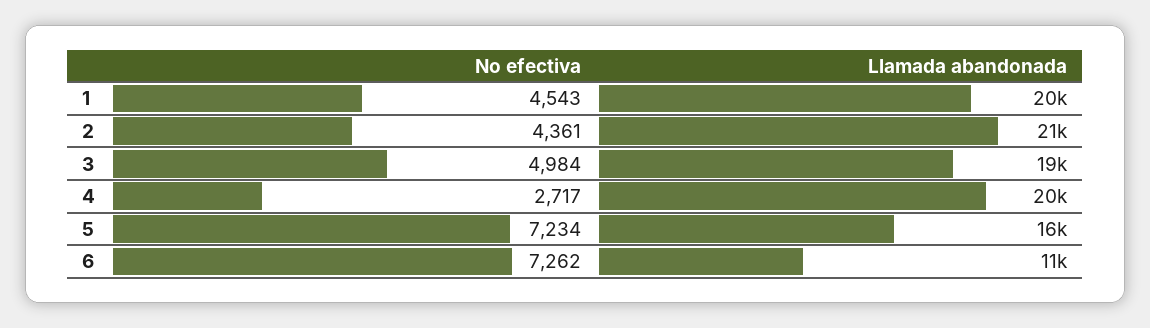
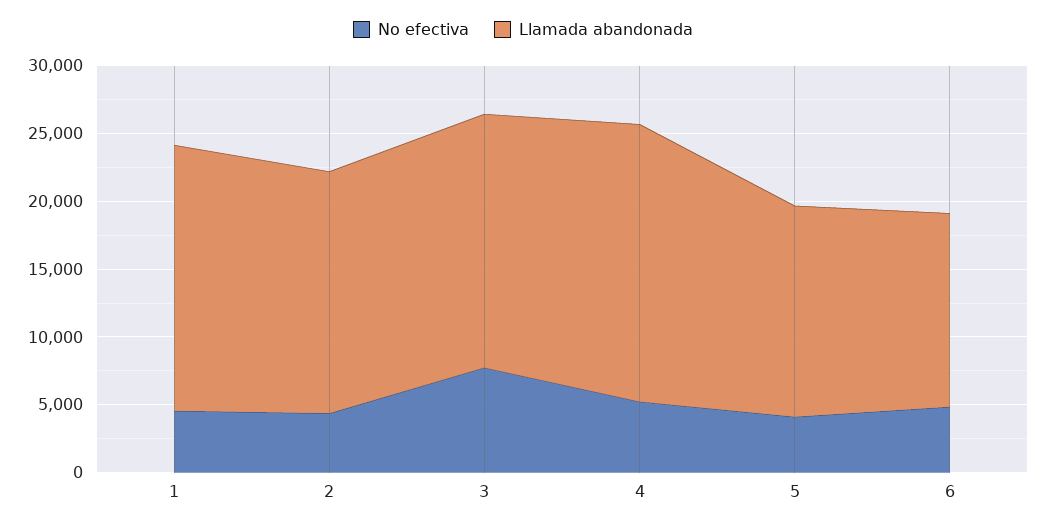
Llamada abandonada, 2: 21000 -> 18000
No efectiva, 3: 4984 -> 8000
No efectiva, 4: 2717 -> 5000
No efectiva, 5: 7234 -> 4000
No efectiva, 6: 7262 -> 5000
Llamada abandonada, 6: 11000 -> 14000

